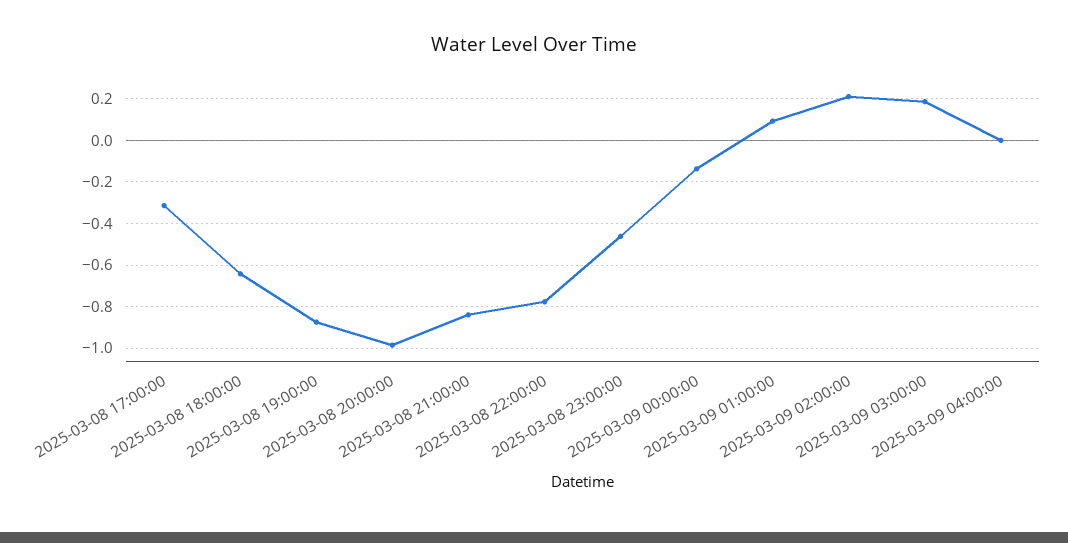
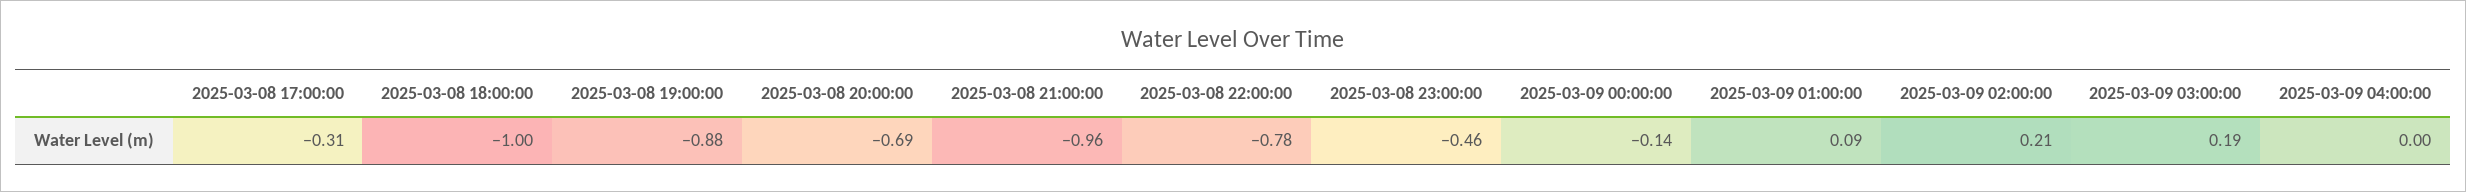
2025-03-08 18:00:00: -0.65 -> -1
2025-03-08 20:00:00: -1 -> -0.69
2025-03-08 21:00:00: -0.85 -> -0.96

